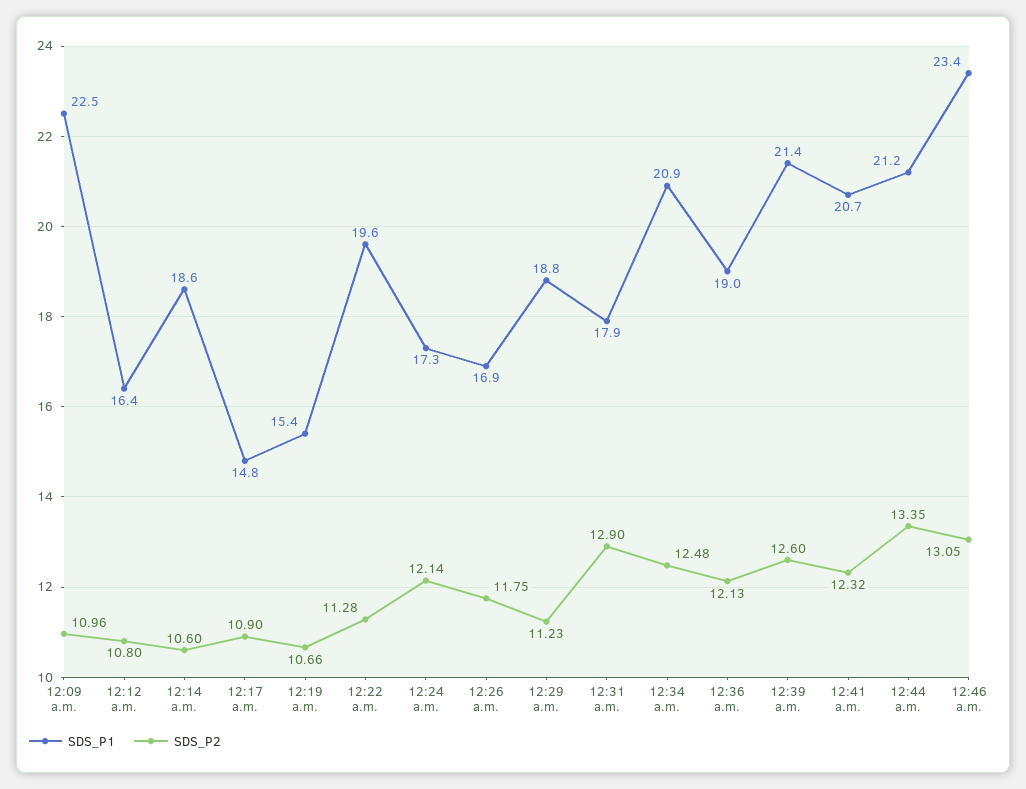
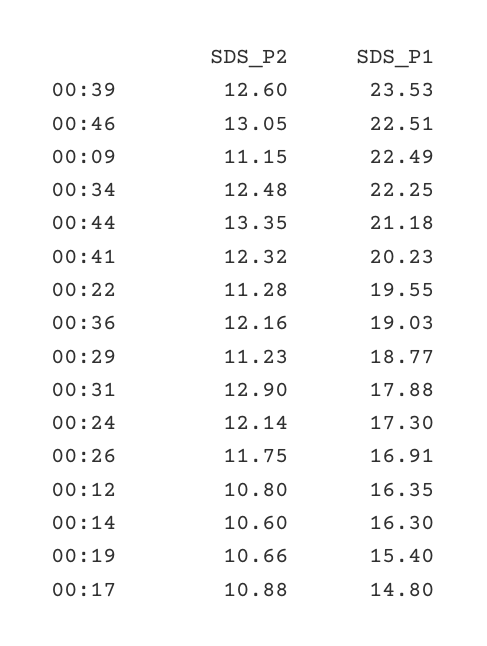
SDS_P2, 12:09 a.m.: 10.96 -> 11.15
SDS_P1, 12:14 a.m.: 18.6 -> 16.3
SDS_P2, 12:17 a.m.: 10.9 -> 10.88
SDS_P1, 12:34 a.m.: 20.9 -> 22.25
SDS_P2, 12:36 a.m.: 12.13 -> 12.16
SDS_P1, 12:39 a.m.: 21.4 -> 23.53
SDS_P1, 12:41 a.m.: 20.7 -> 20.23
SDS_P1, 12:46 a.m.: 23.4 -> 22.51

